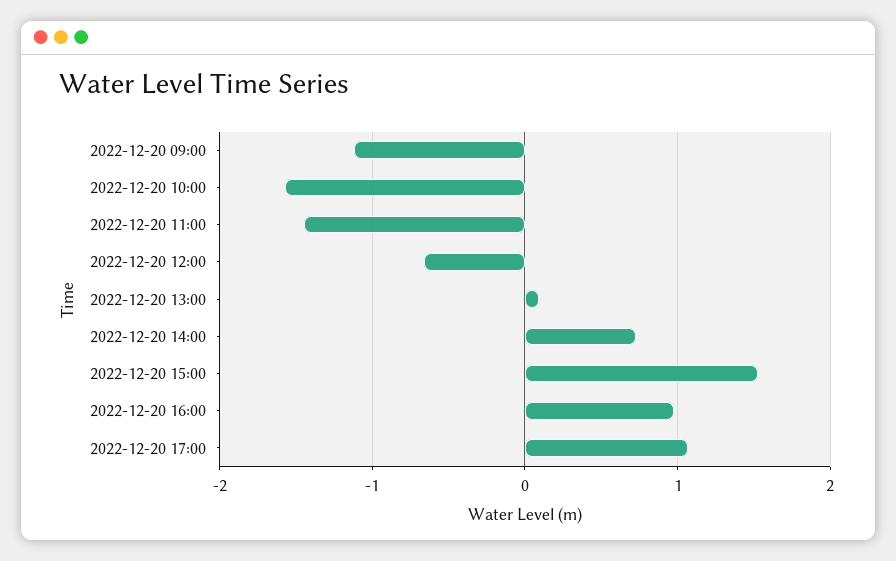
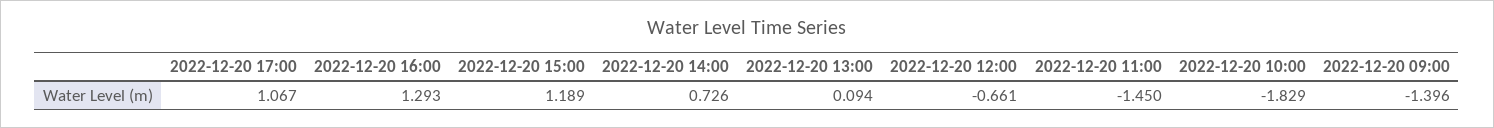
2022-12-20 09:00: -1.1 -> -1.396
2022-12-20 10:00: -1.6 -> -1.829
2022-12-20 15:00: 1.5 -> 1.189
2022-12-20 16:00: 1 -> 1.293

